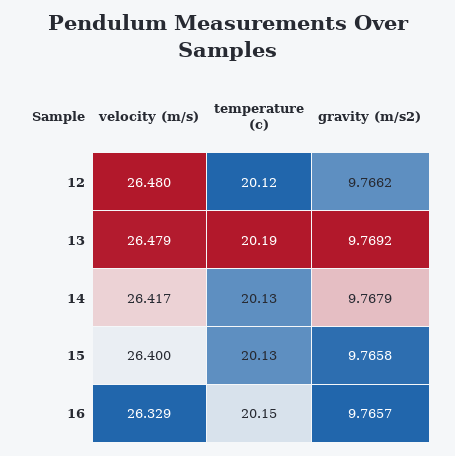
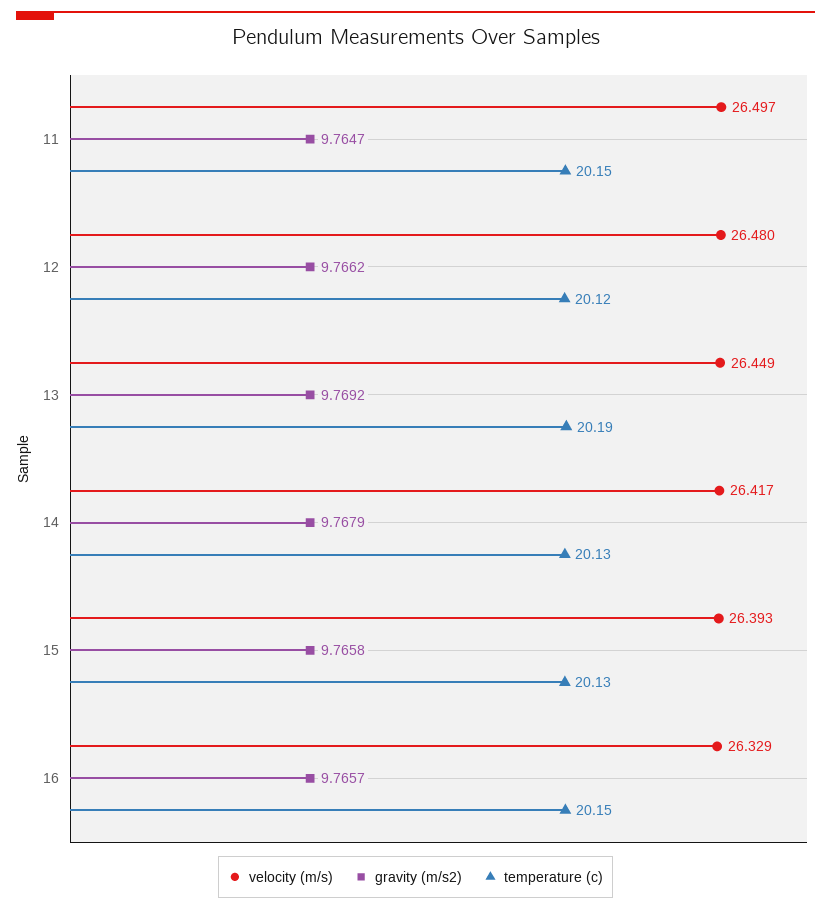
velocity (m/s), 13: 26.479 -> 26.449
velocity (m/s), 15: 26.4 -> 26.393
velocity (m/s), 11: none -> 26.497
gravity (m/s2), 11: none -> 9.7647
temperature (c), 11: none -> 20.15

